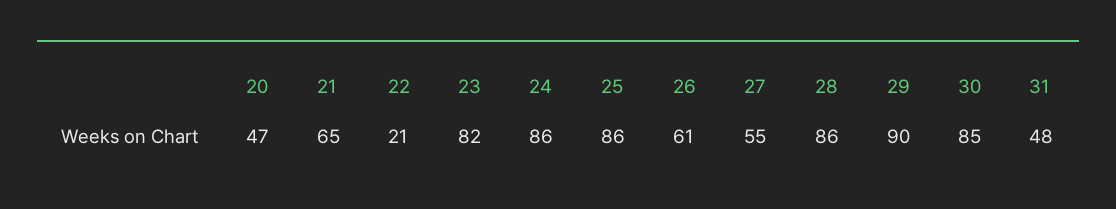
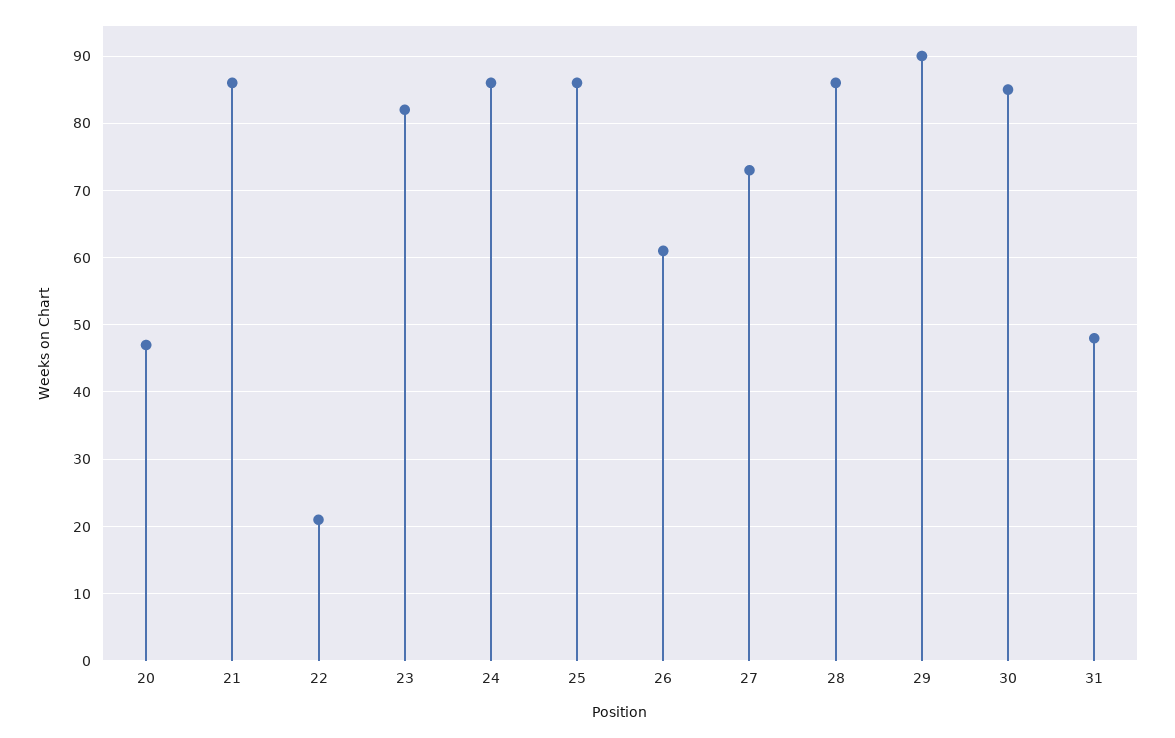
21: 65 -> 86
27: 55 -> 73

